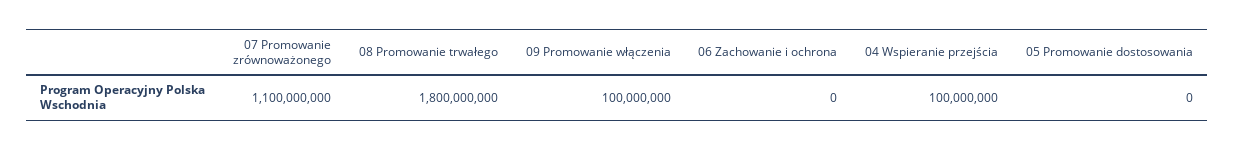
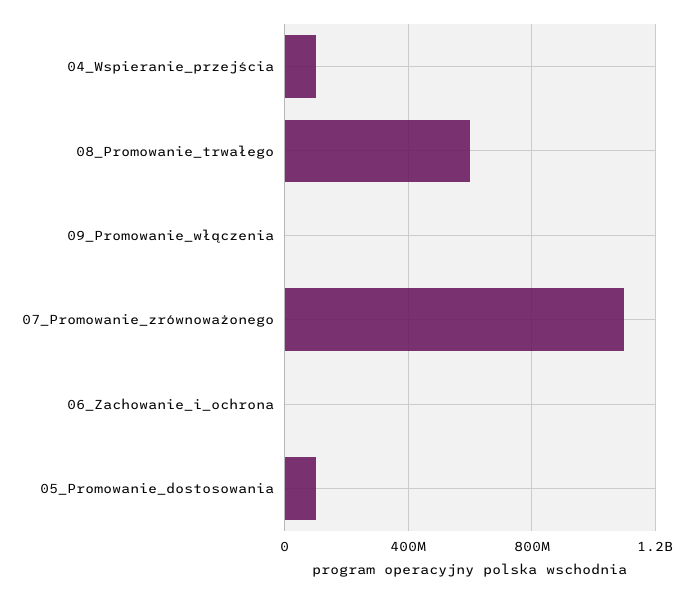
08 Promowanie trwałego: 1800000000 -> 600000000
09 Promowanie włączenia: 100000000 -> 0
05 Promowanie dostosowania: 0 -> 100000000

